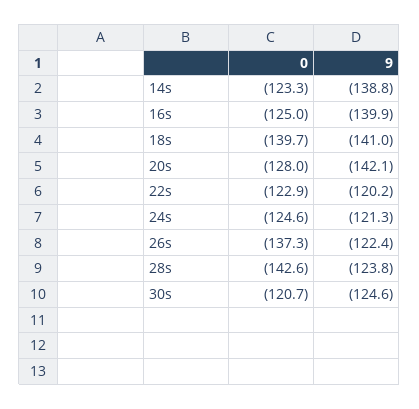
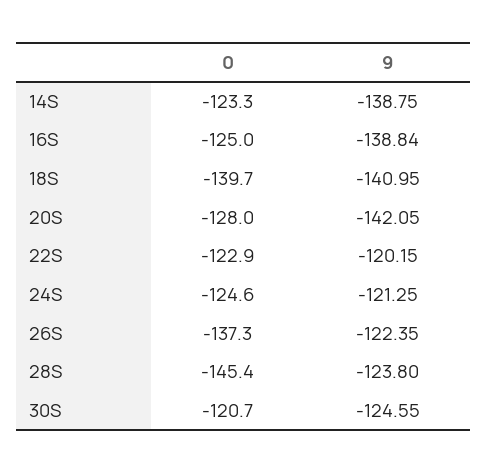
9, 16s: -139.9 -> -138.84
0, 28s: -142.6 -> -145.4

